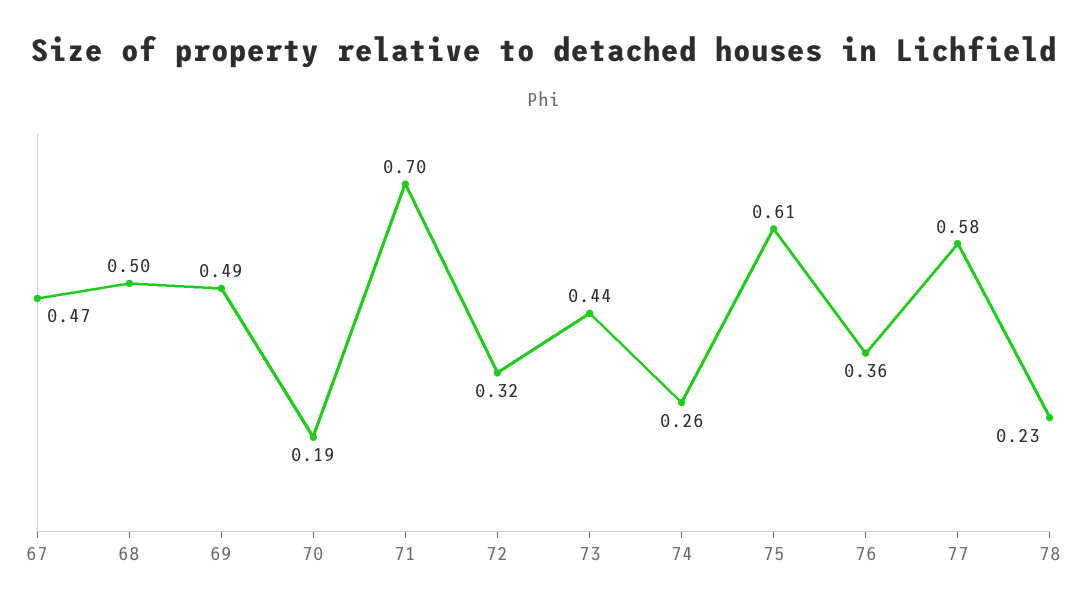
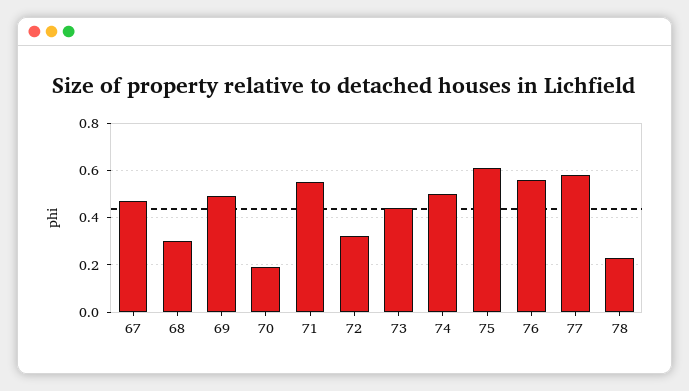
68: 0.5 -> 0.3
71: 0.7 -> 0.55
74: 0.26 -> 0.5
76: 0.36 -> 0.55

